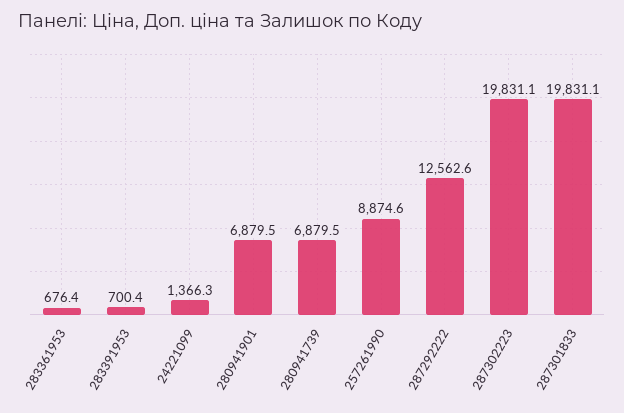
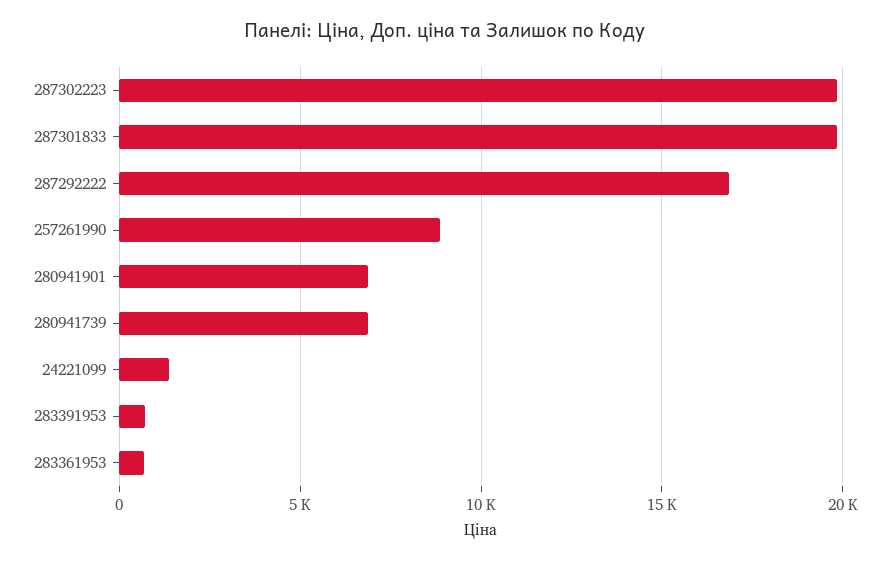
287292222: 12562.6 -> 17000

